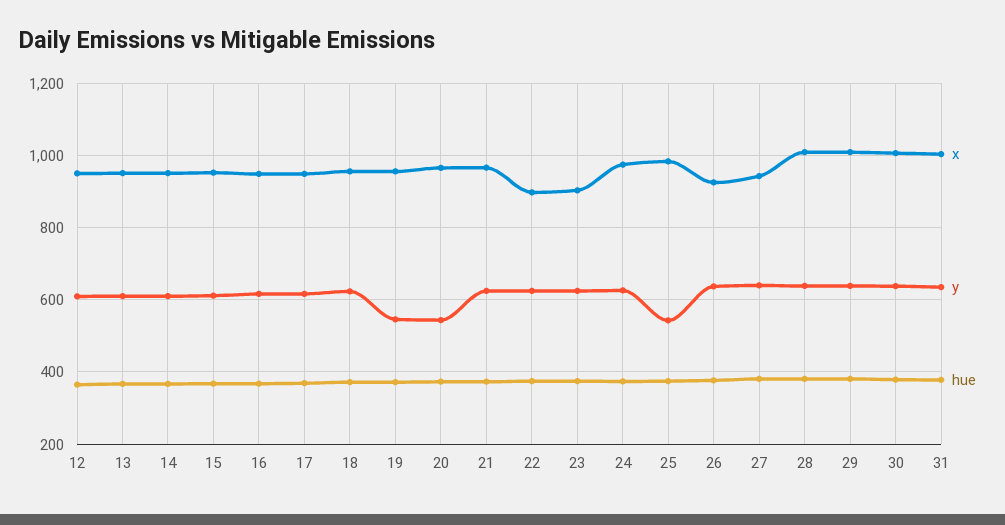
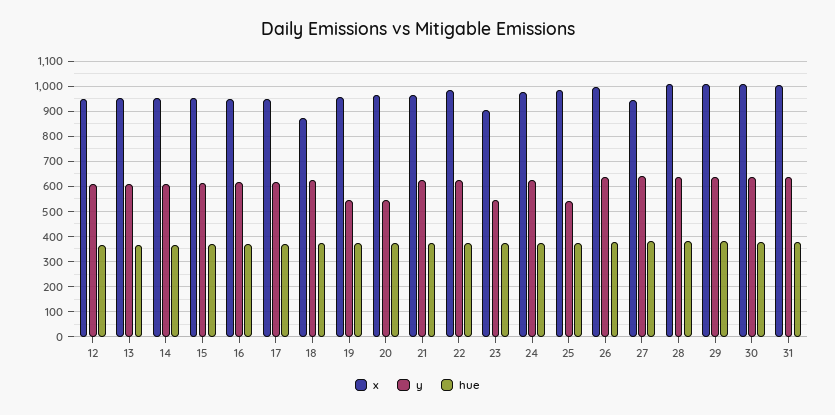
x, 18: 960 -> 875
x, 22: 900 -> 975
y, 23: 620 -> 550
x, 26: 920 -> 1000

